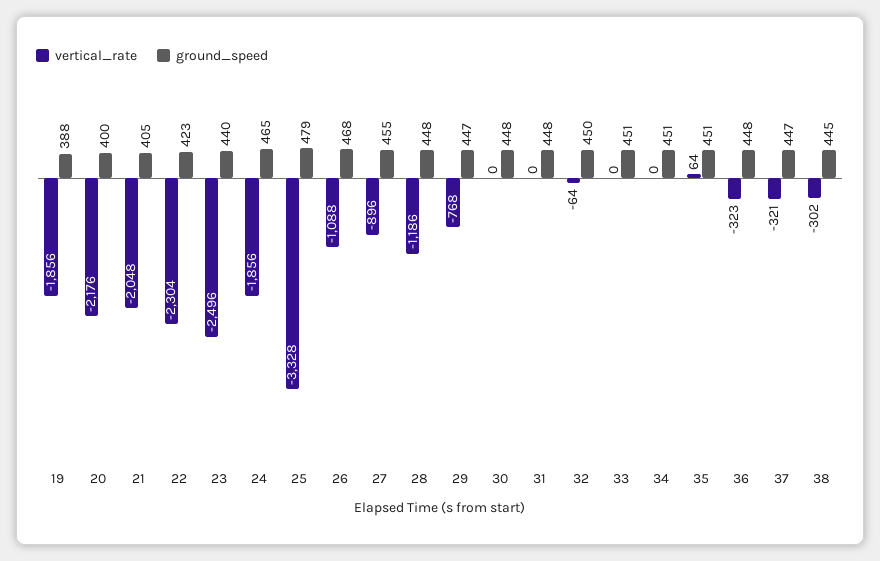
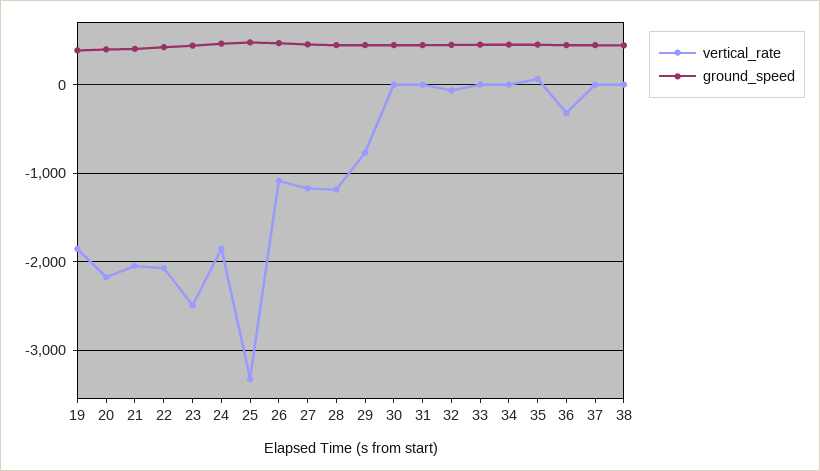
vertical_rate, 22: -2304 -> -2100
vertical_rate, 27: -896 -> -1200
vertical_rate, 37: -321 -> 0
vertical_rate, 38: -302 -> 0

